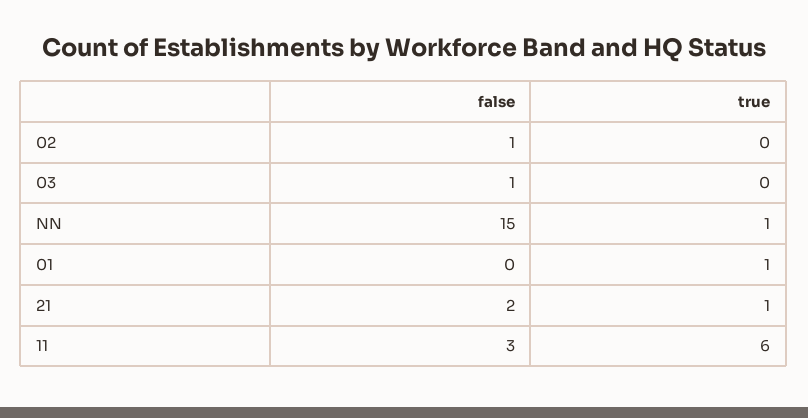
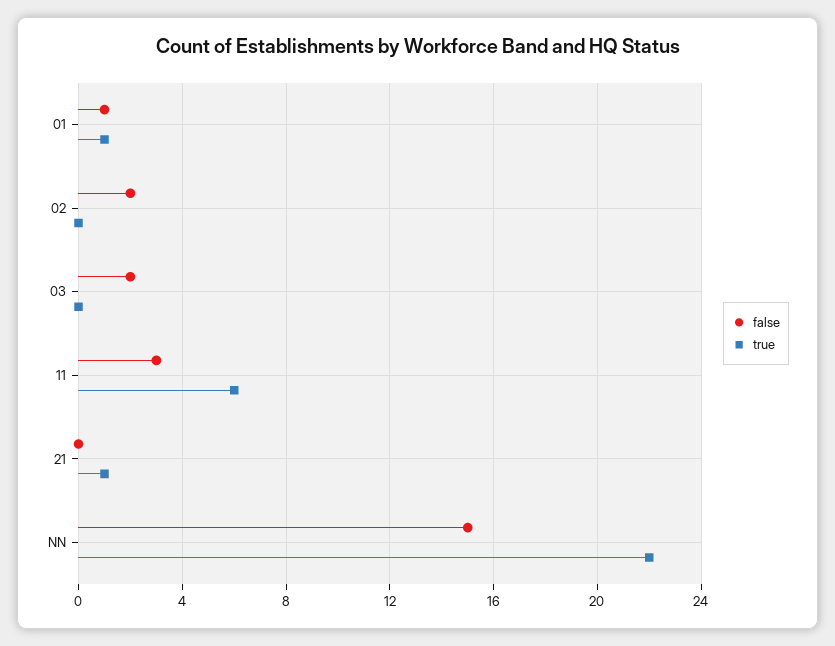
false, 02: 1 -> 2
false, 03: 1 -> 2
true, NN: 1 -> 22
false, 01: 0 -> 1
false, 21: 2 -> 0

